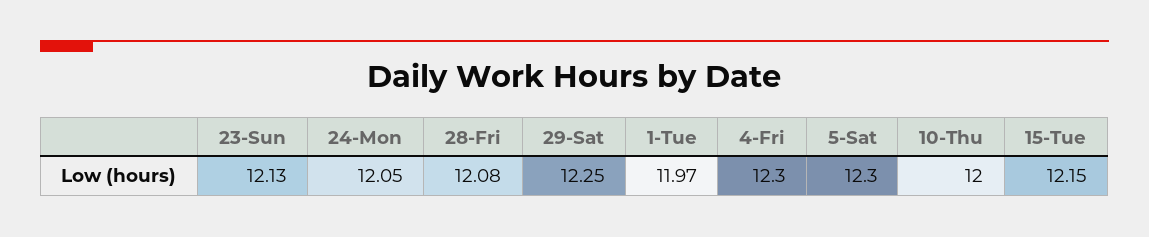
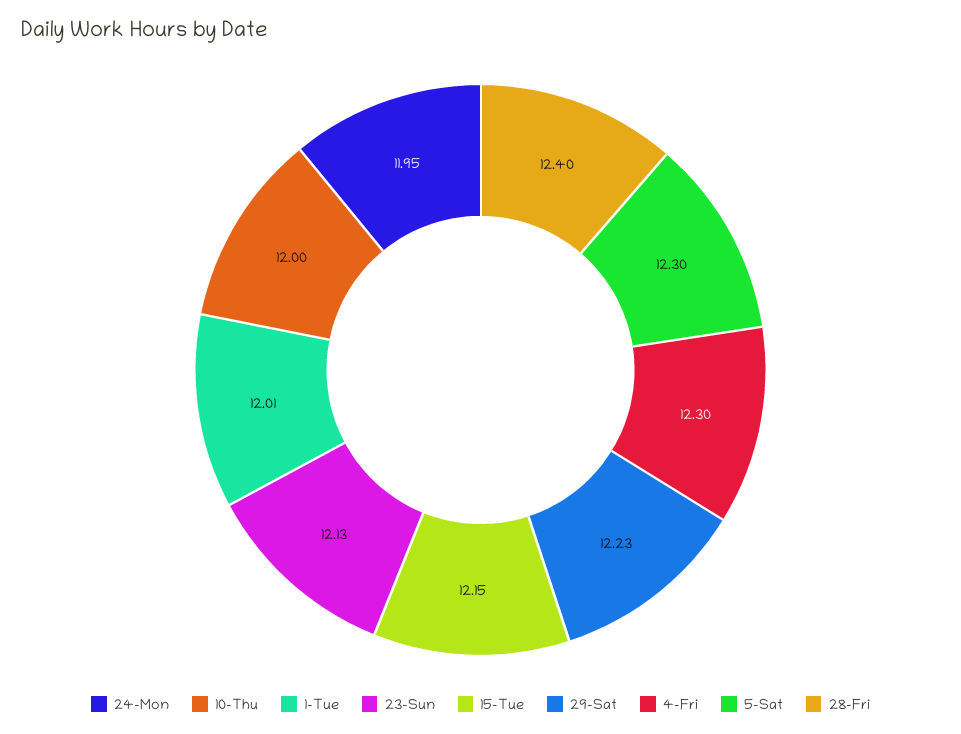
24-Mon: 12.05 -> 11.95
28-Fri: 12.08 -> 12.4
29-Sat: 12.25 -> 12.23
1-Tue: 11.97 -> 12.01

